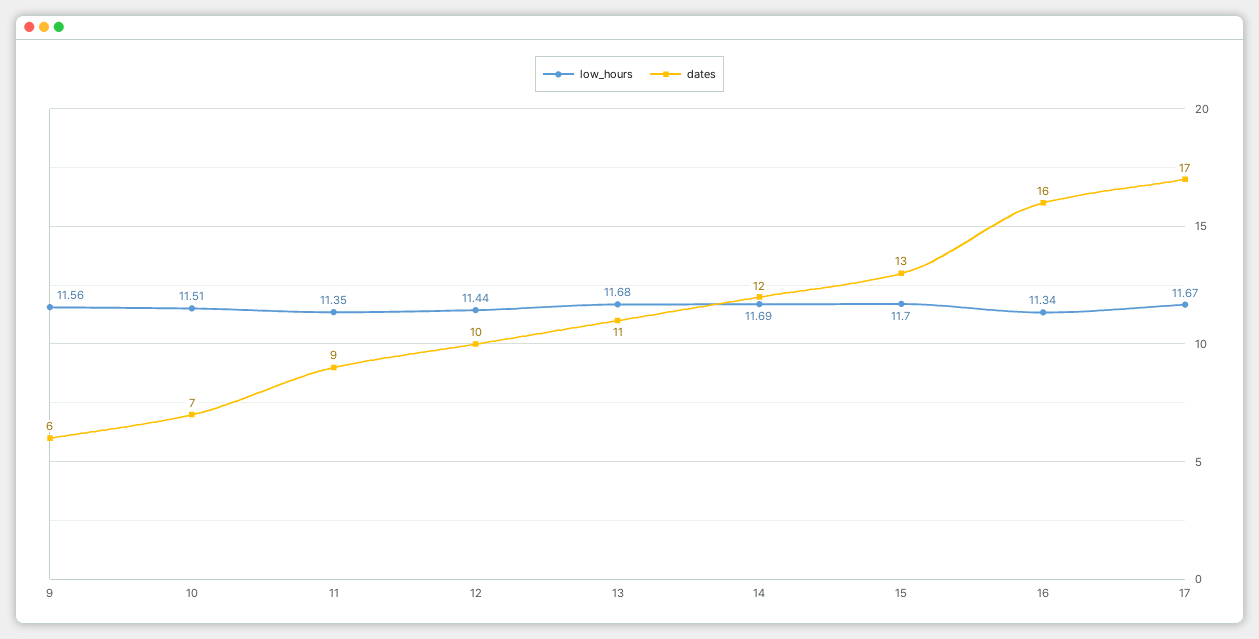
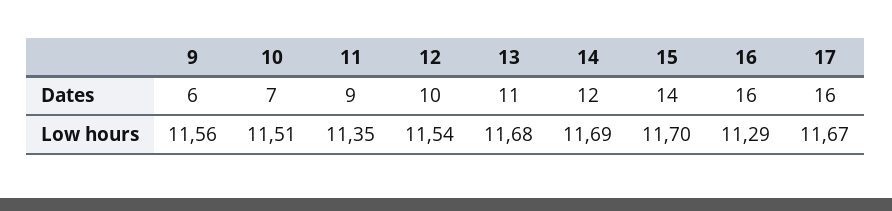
low_hours, 12: 11.44 -> 11.54
dates, 15: 13 -> 14
low_hours, 16: 11.34 -> 11.29
dates, 17: 17 -> 16

